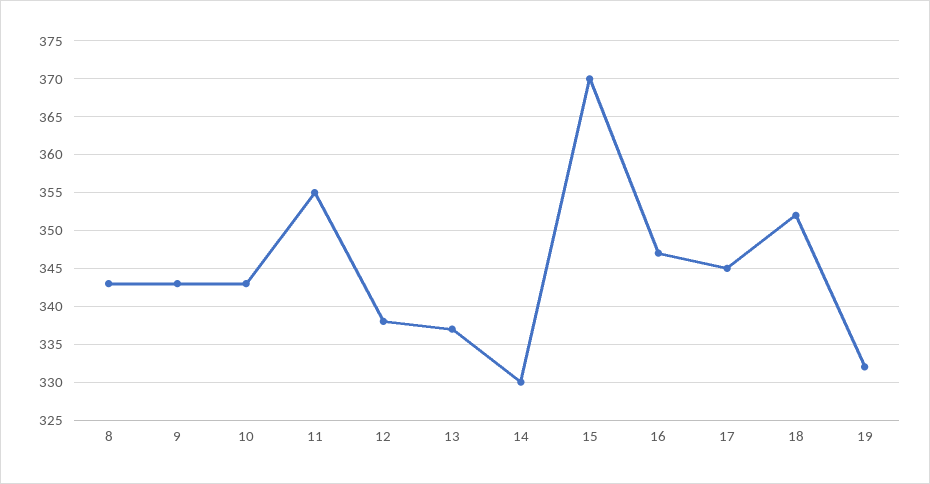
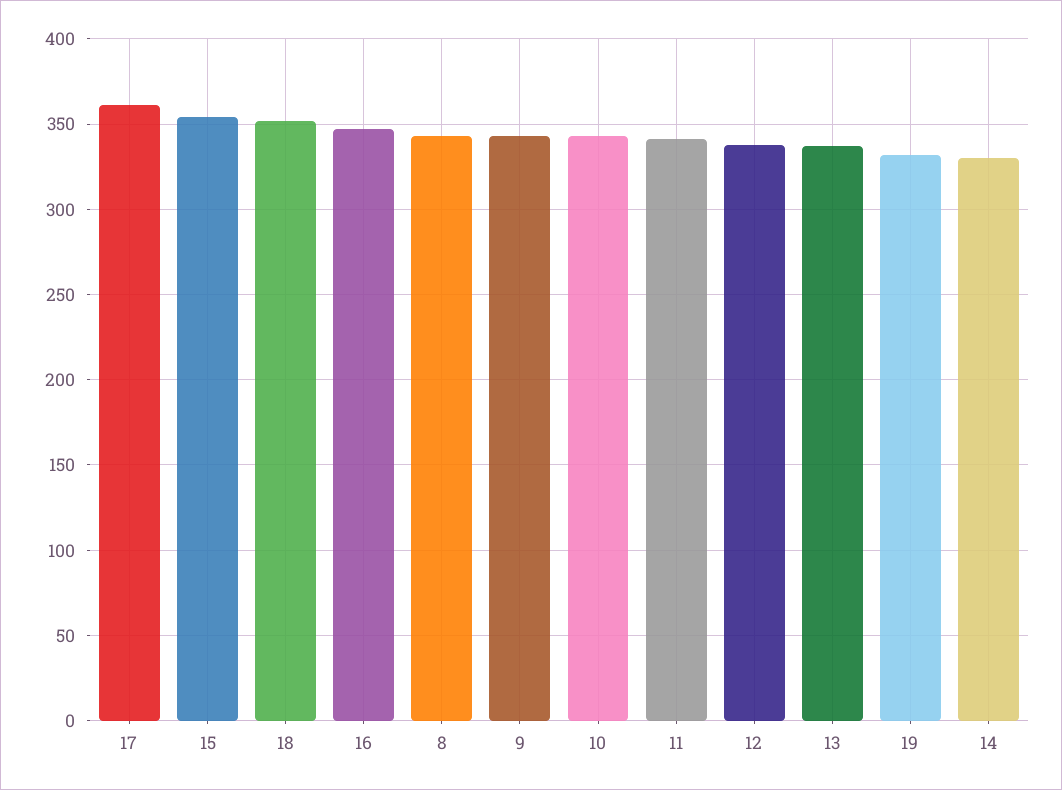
11: 355 -> 340
15: 370 -> 355
17: 345 -> 360

